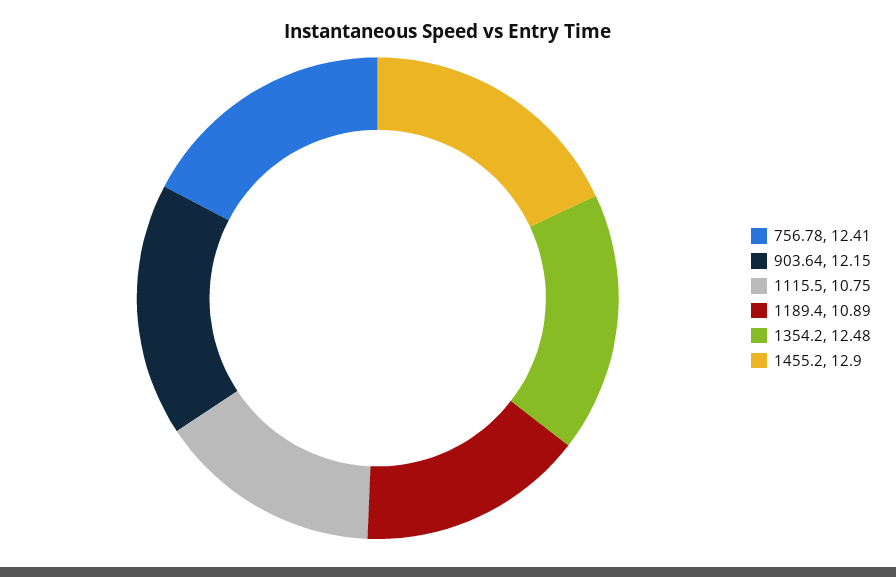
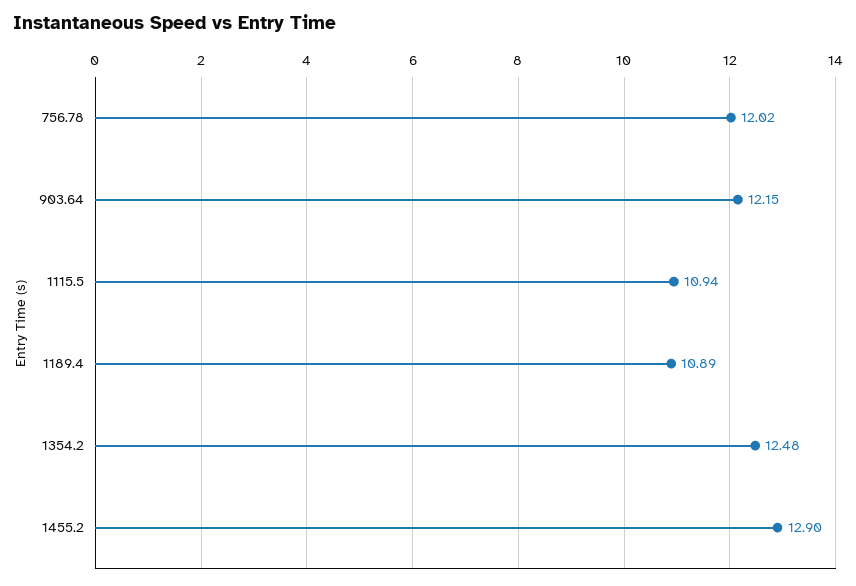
756.78: 12.41 -> 12.02
1115.5: 10.75 -> 10.94

